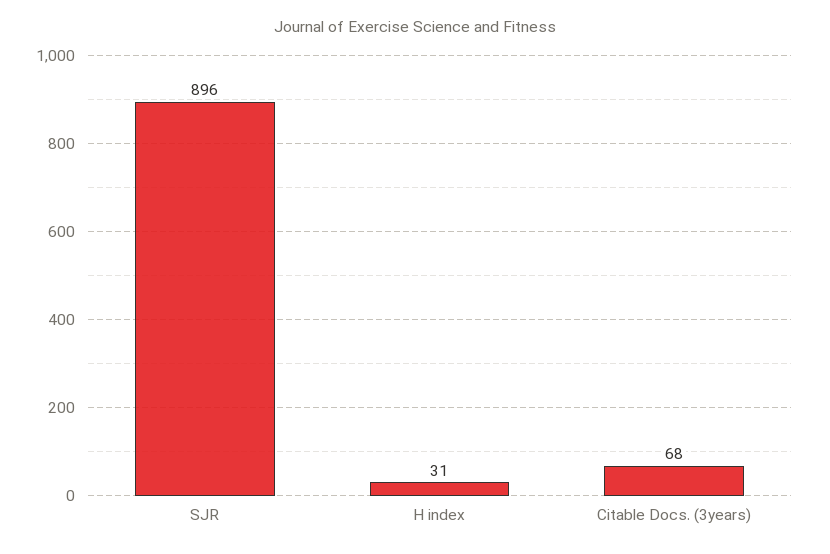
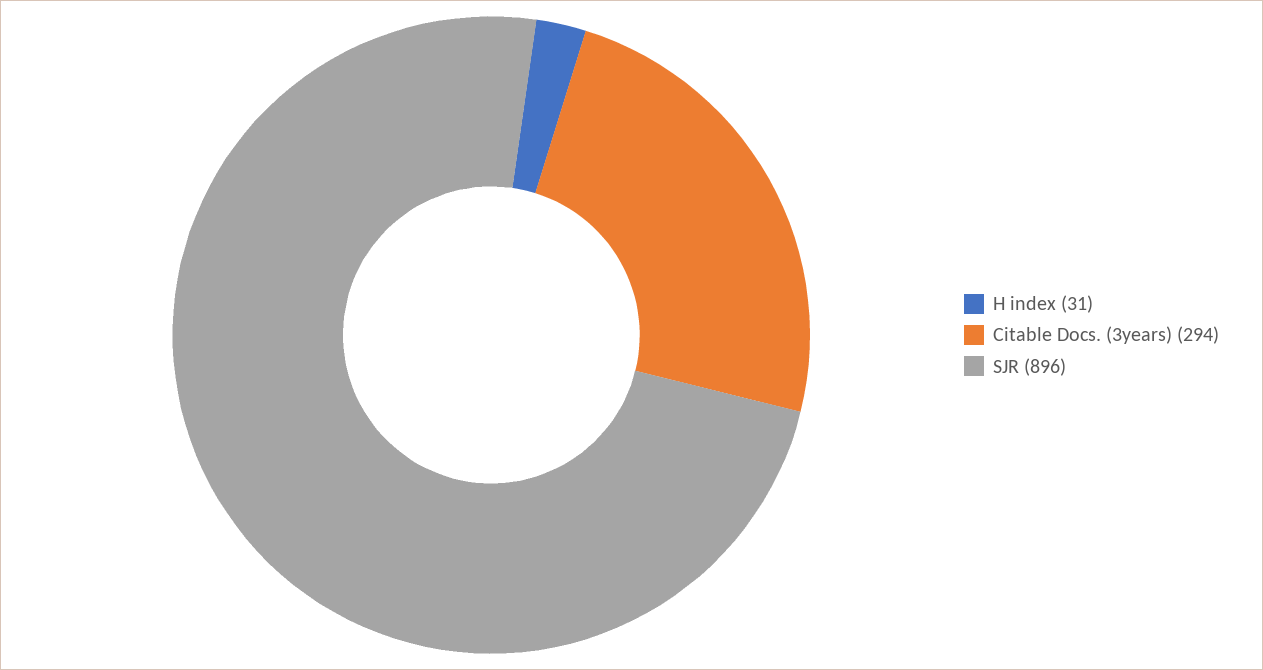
Citable Docs. (3years): 68 -> 294

